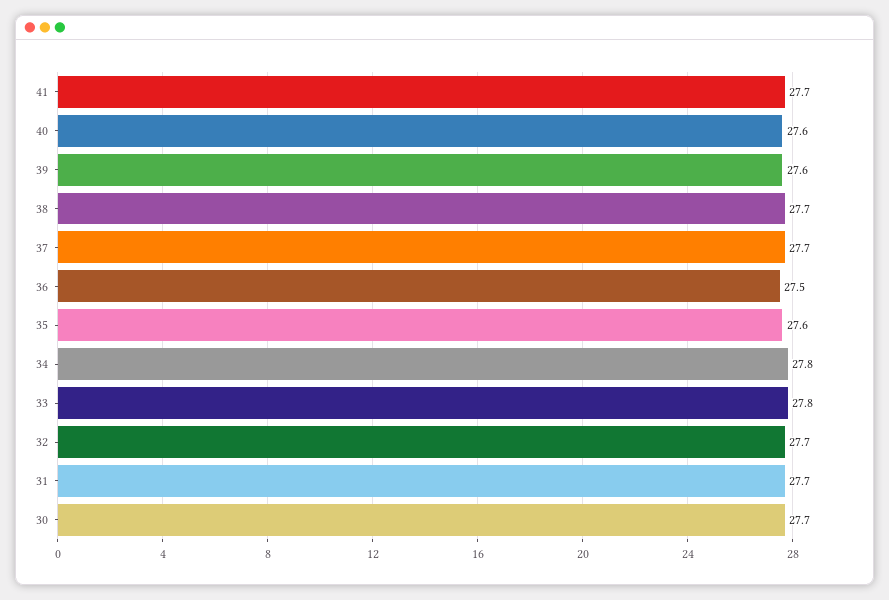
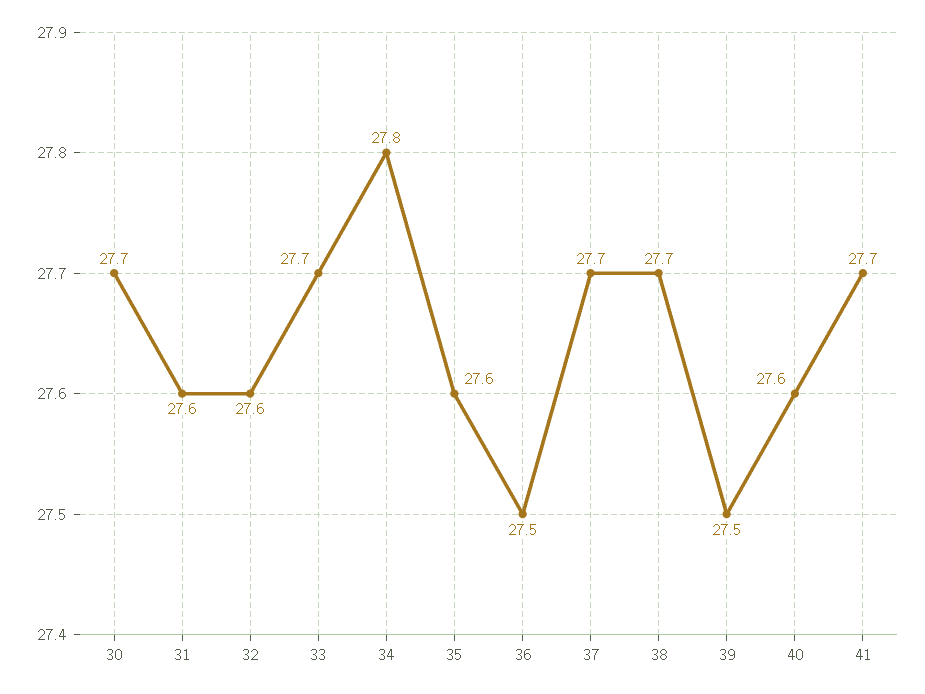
39: 27.6 -> 27.5
33: 27.8 -> 27.7
32: 27.7 -> 27.6
31: 27.7 -> 27.6

